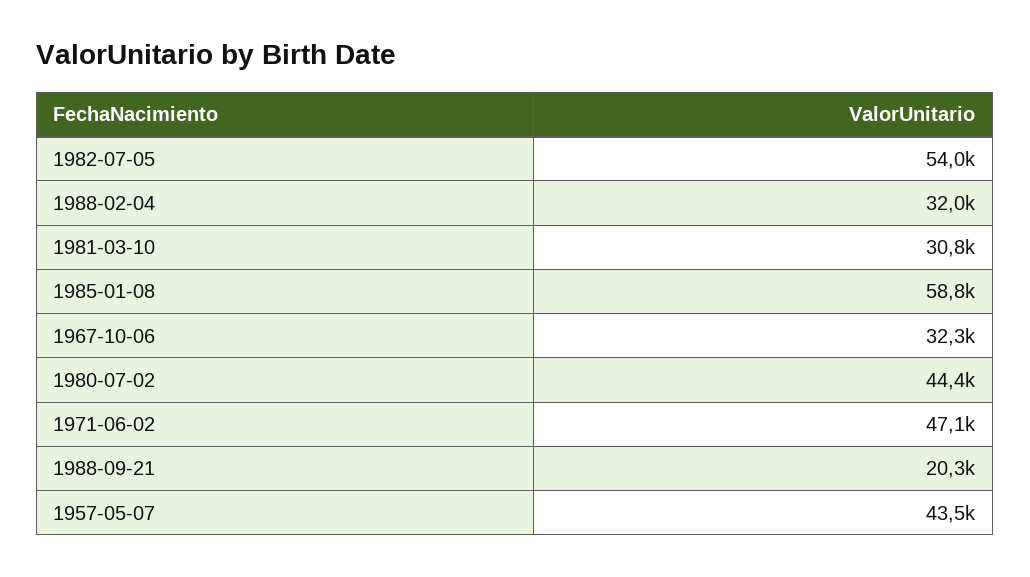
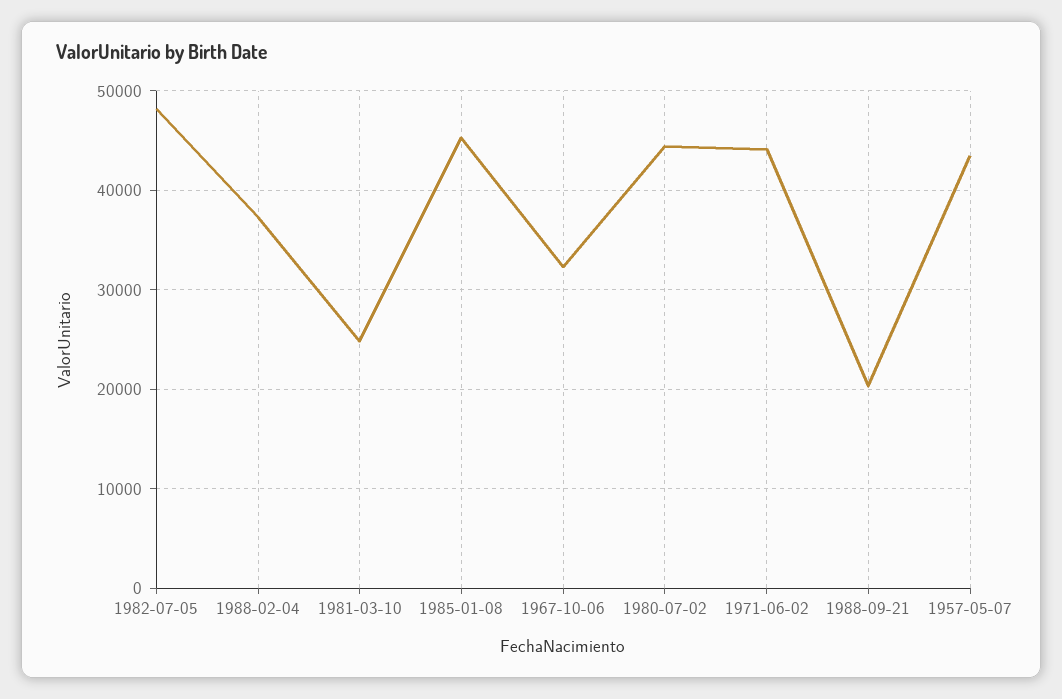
1982-07-05: 54000 -> 48000
1988-02-04: 32000 -> 37000
1981-03-10: 30800 -> 25000
1985-01-08: 58800 -> 45000
1971-06-02: 47100 -> 44000

